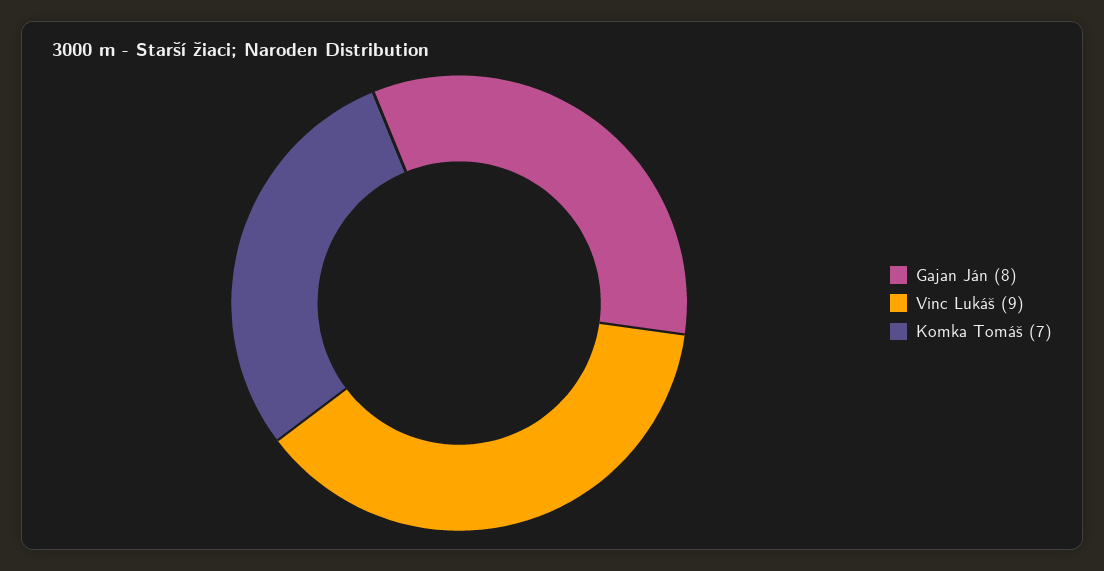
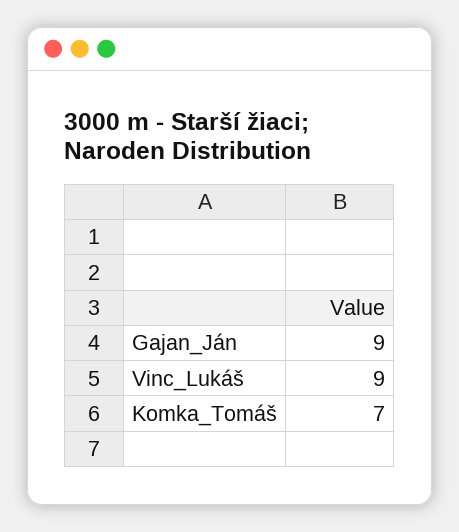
Gajan Ján: 8 -> 9

